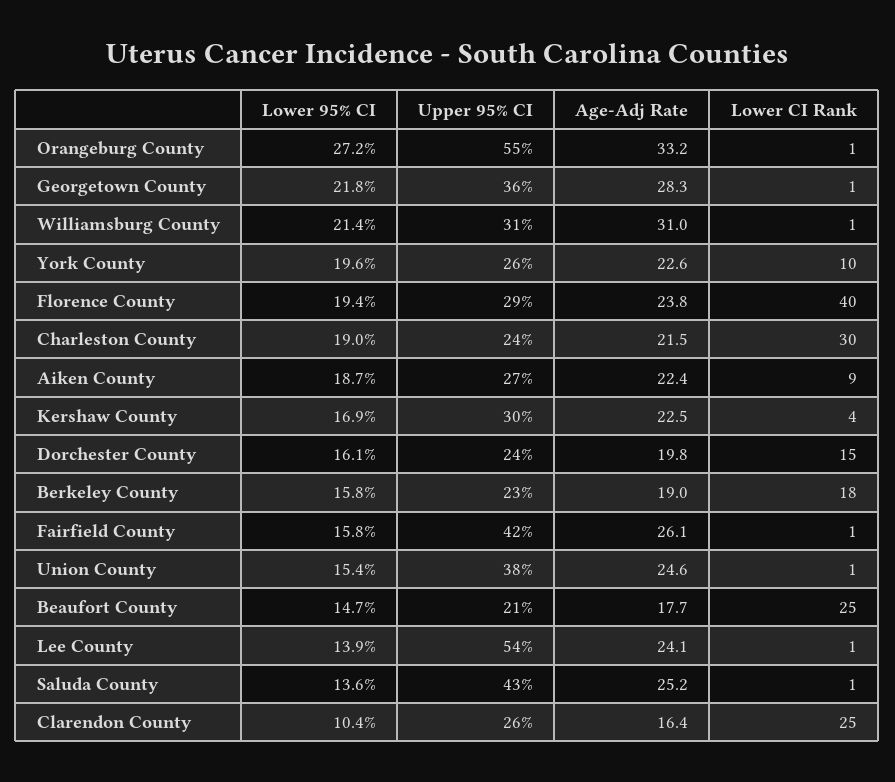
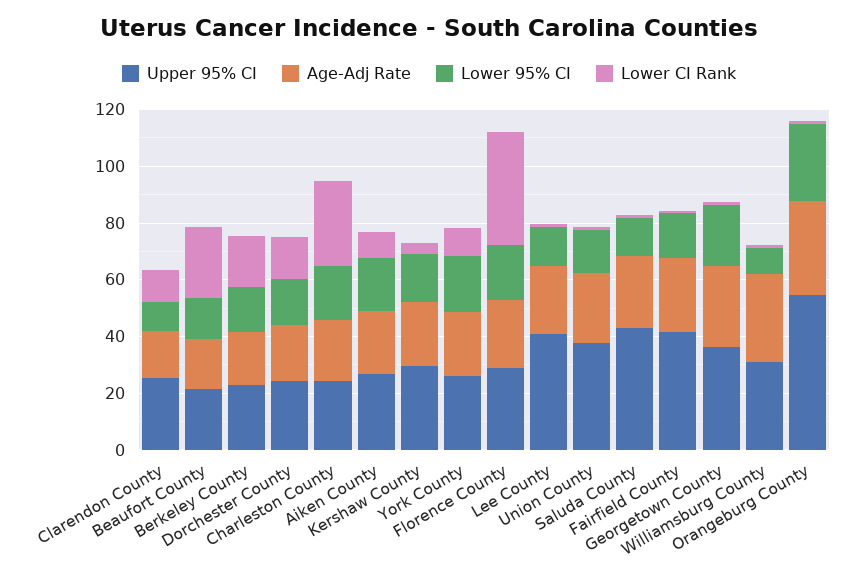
Lower 95% CI, Williamsburg County: 21.4 -> 10
Upper 95% CI, Lee County: 54 -> 40
Lower CI Rank, Clarendon County: 25 -> 10

